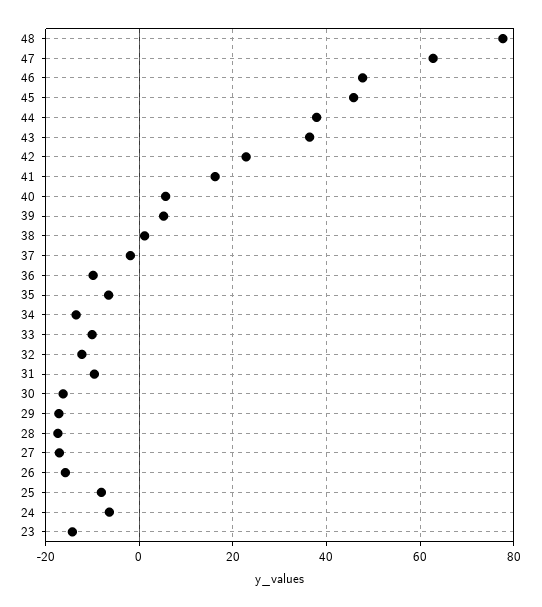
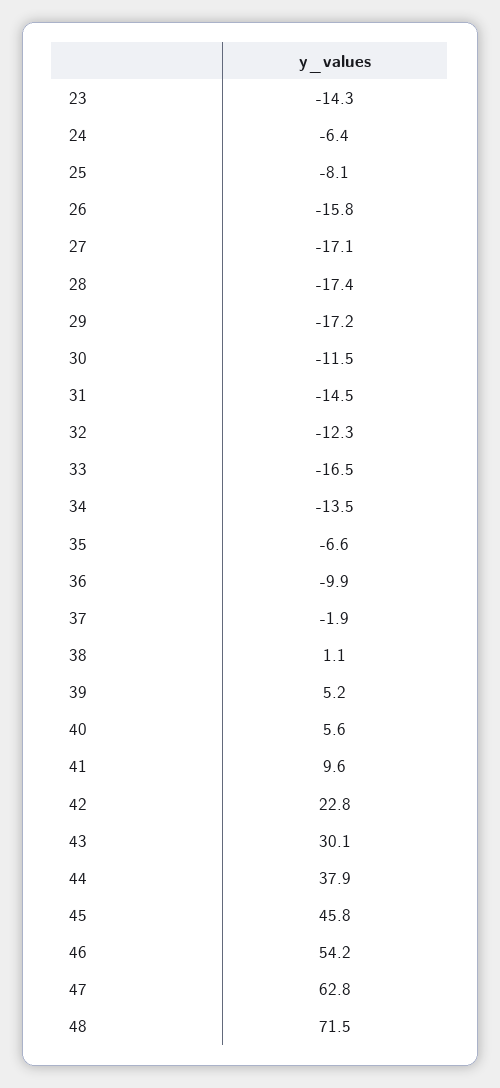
48: 78 -> 71.5
46: 48 -> 54.2
43: 36 -> 30.1
41: 16 -> 9.6
33: -10 -> -16.5
31: -10 -> -14.5
30: -16 -> -11.5

